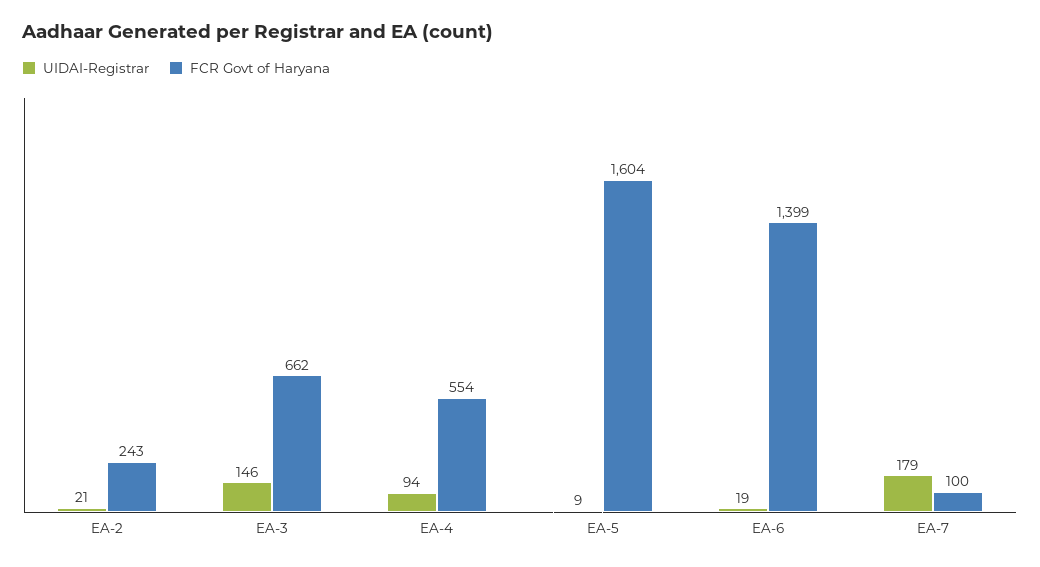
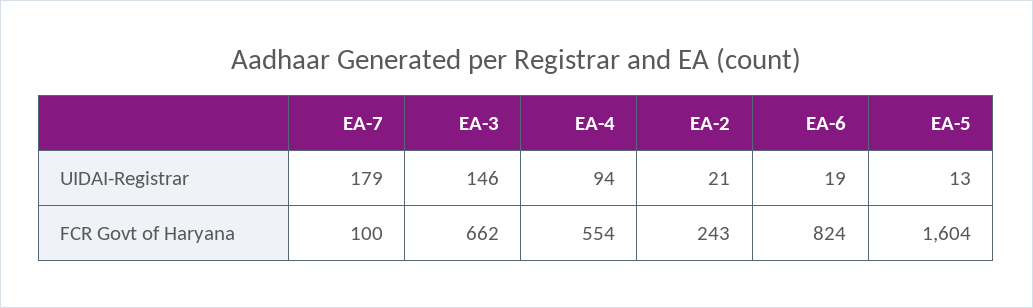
UIDAI-Registrar, EA-5: 9 -> 13
FCR Govt of Haryana, EA-6: 1399 -> 824

